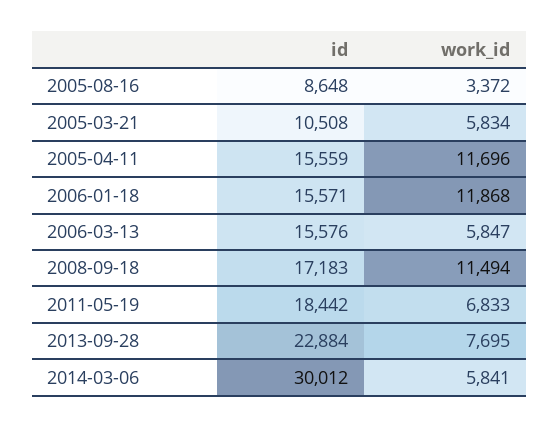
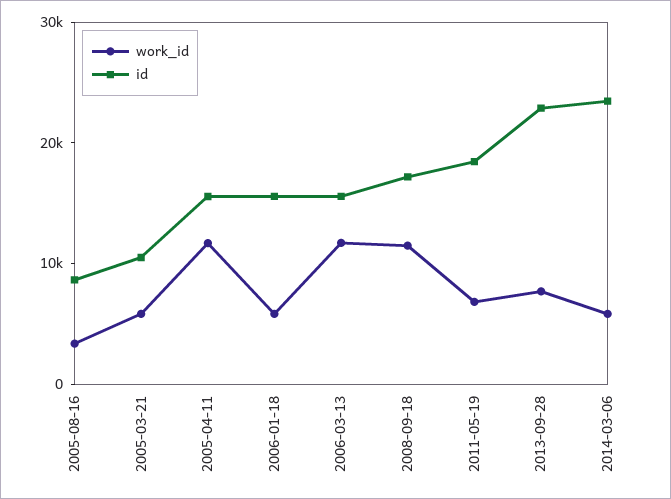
work_id, 2006-01-18: 11868 -> 6000
work_id, 2006-03-13: 5847 -> 12000
id, 2014-03-06: 30012 -> 24000

